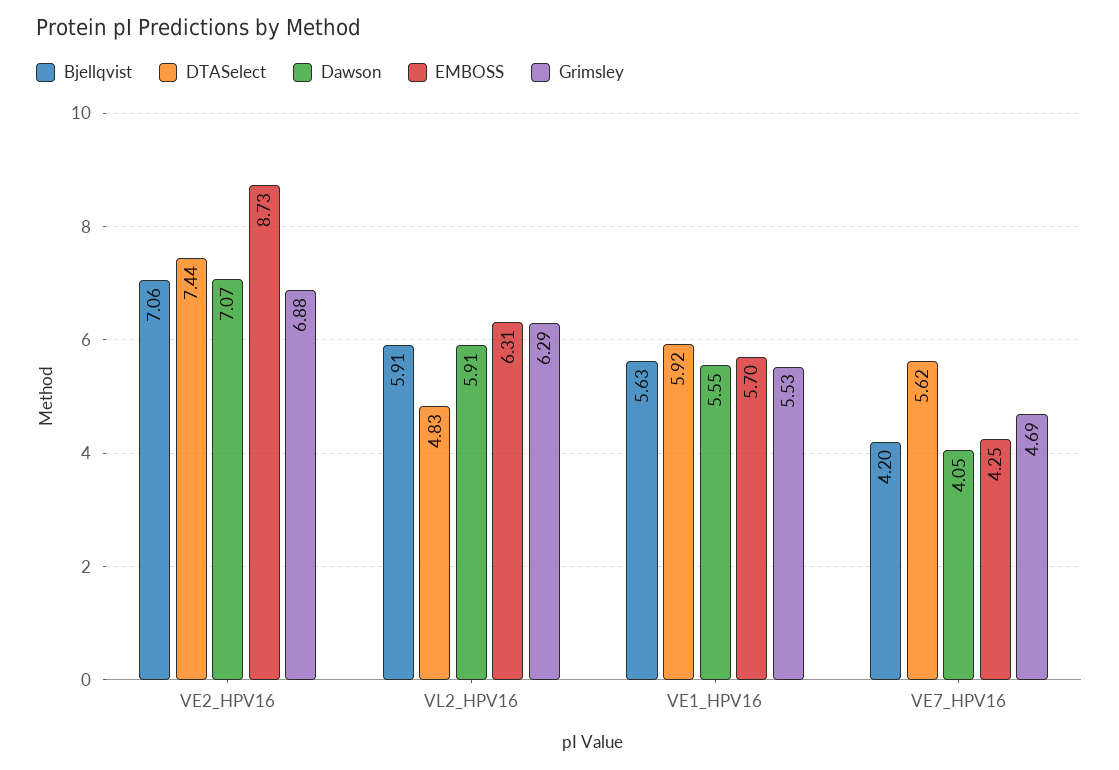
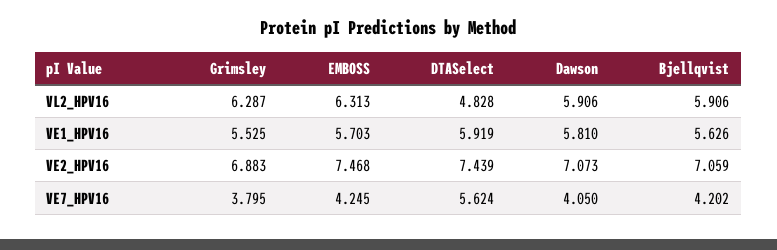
EMBOSS, VE2_HPV16: 8.73 -> 7.468
Dawson, VE1_HPV16: 5.55 -> 5.81
Grimsley, VE7_HPV16: 4.69 -> 3.795

